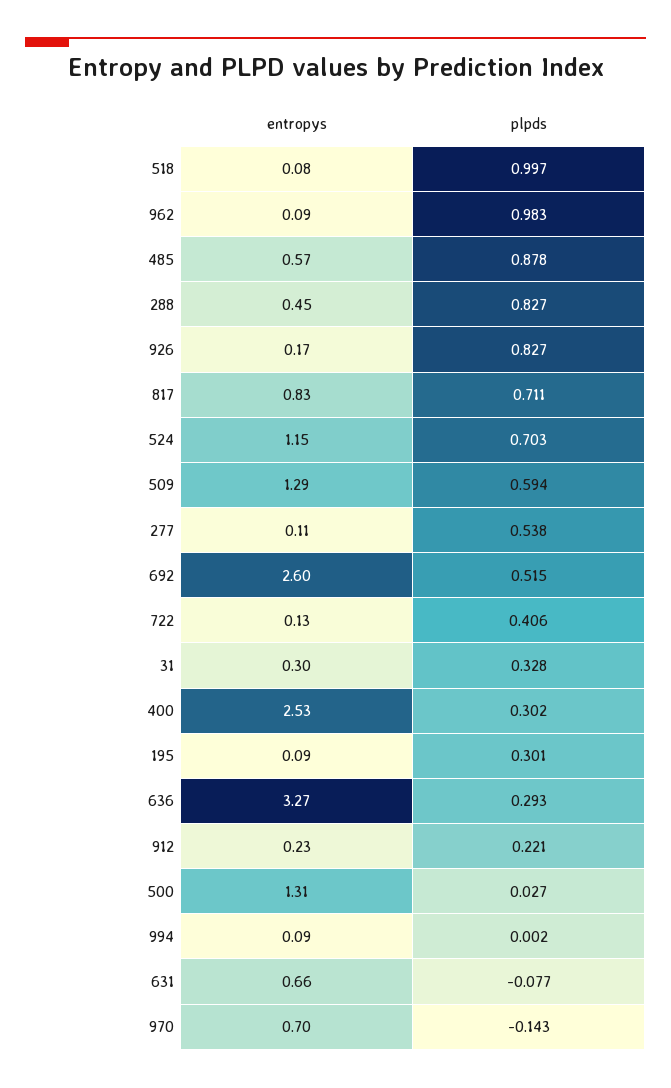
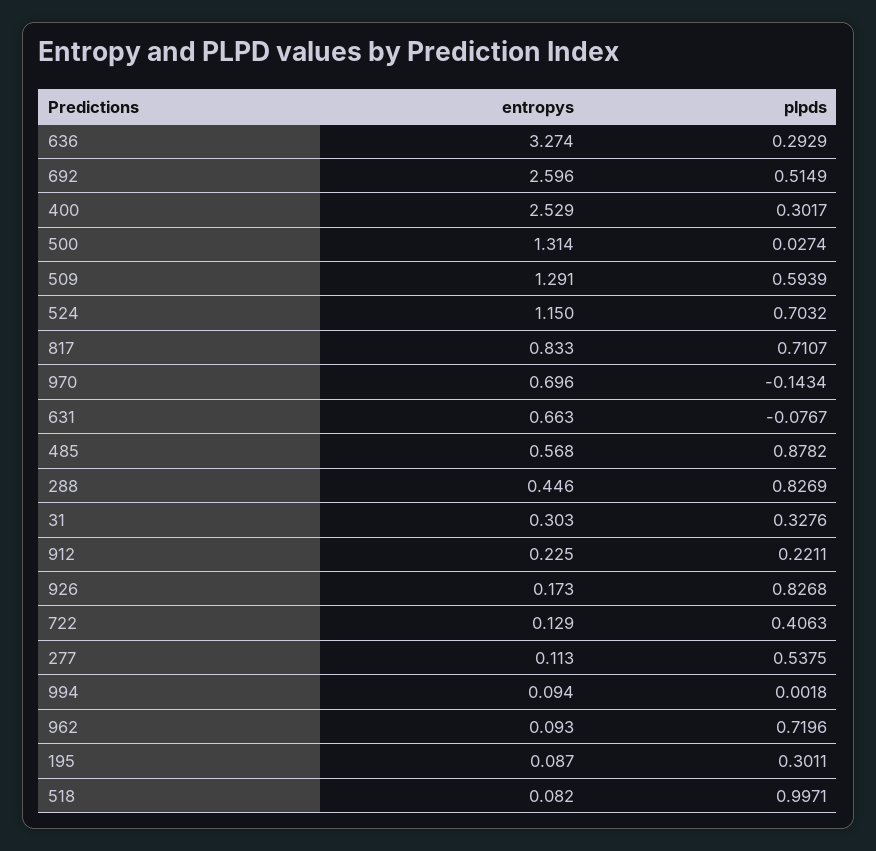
plpds, 962: 0.983 -> 0.7196

